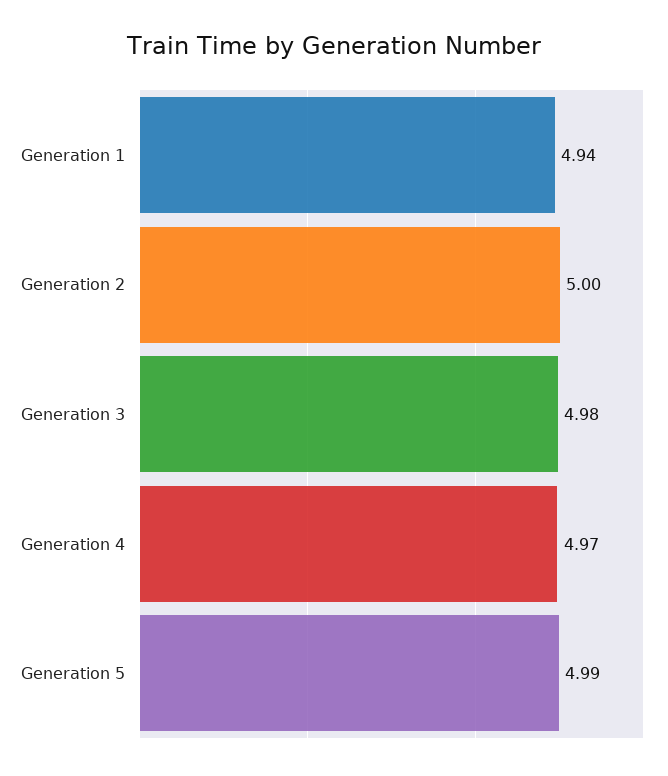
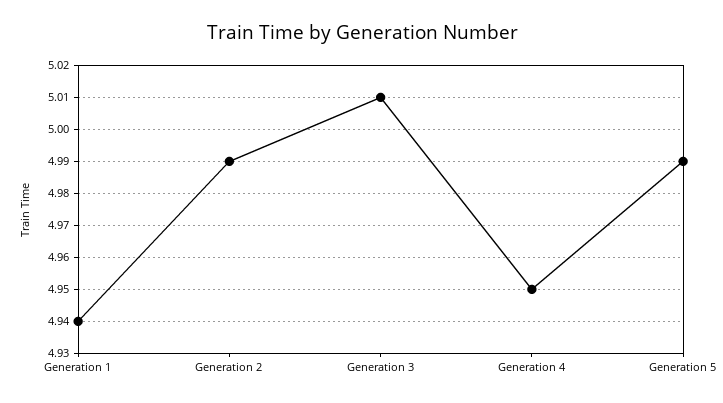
Generation 2: 5 -> 4.99
Generation 3: 4.98 -> 5.01
Generation 4: 4.97 -> 4.95

